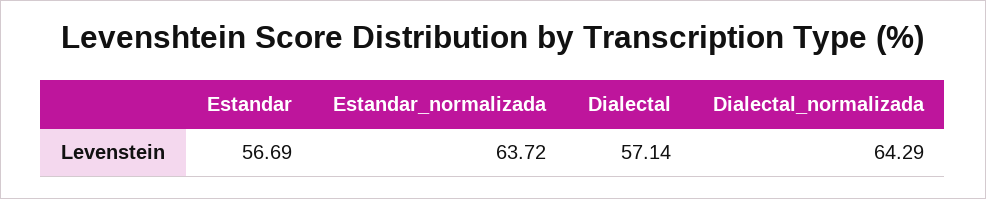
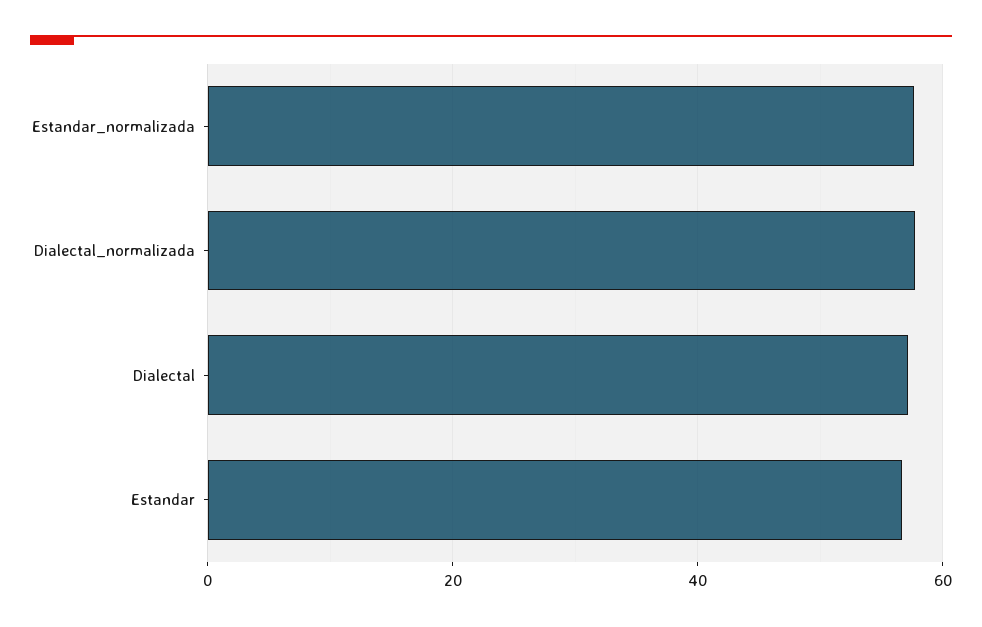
Estandar_normalizada: 63.72 -> 58
Dialectal_normalizada: 64.29 -> 58

